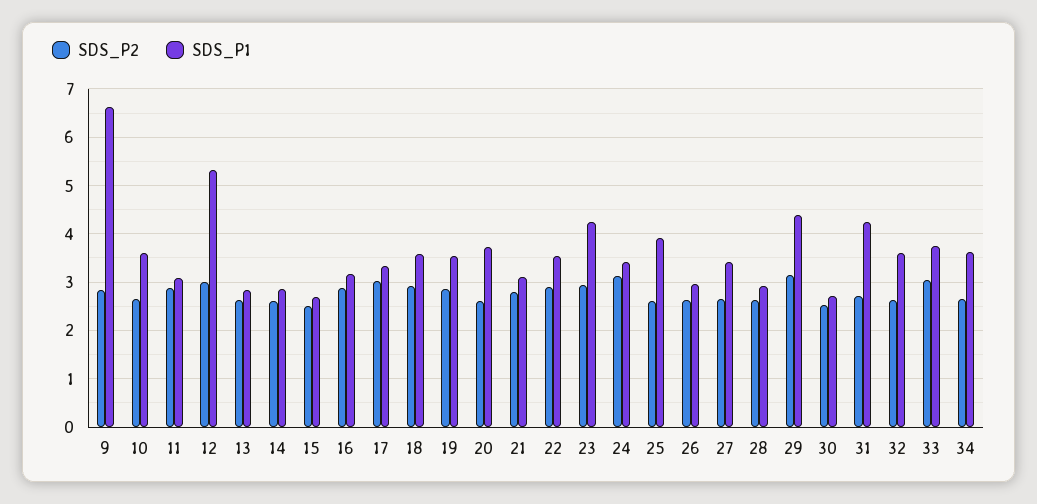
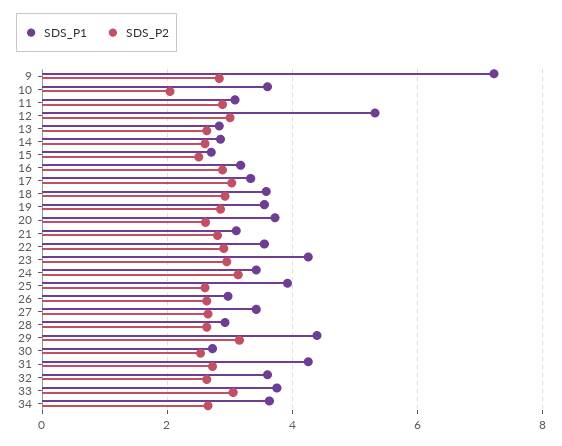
SDS_P1, 9: 6.6 -> 7.2
SDS_P2, 10: 2.6 -> 2

